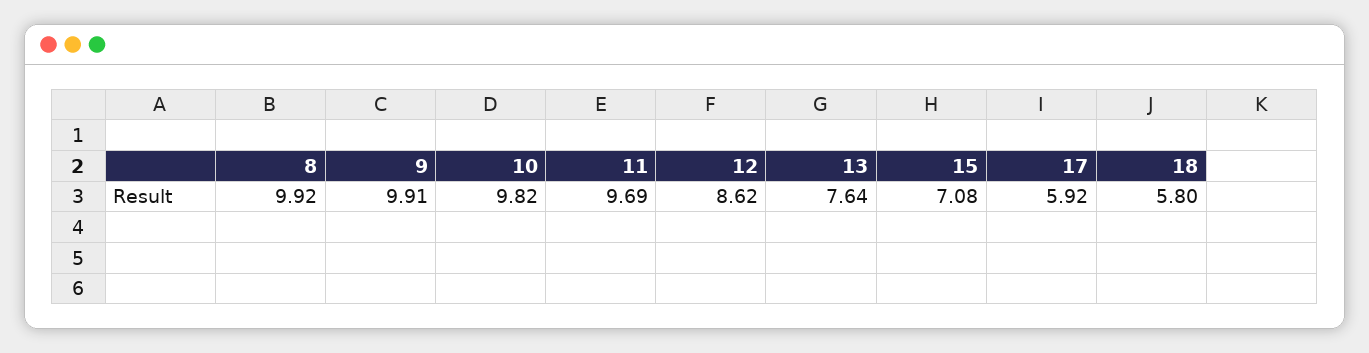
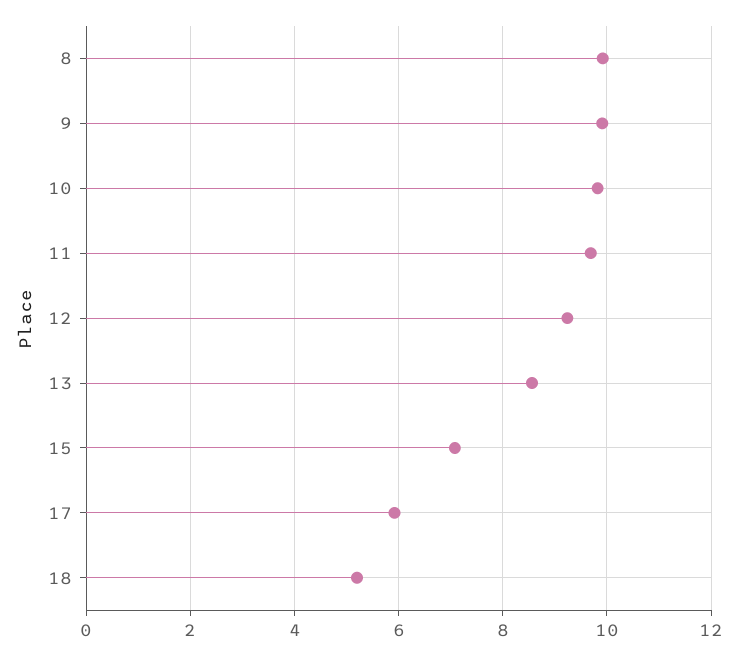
12: 8.62 -> 9.2
13: 7.64 -> 8.6
18: 5.8 -> 5.2

